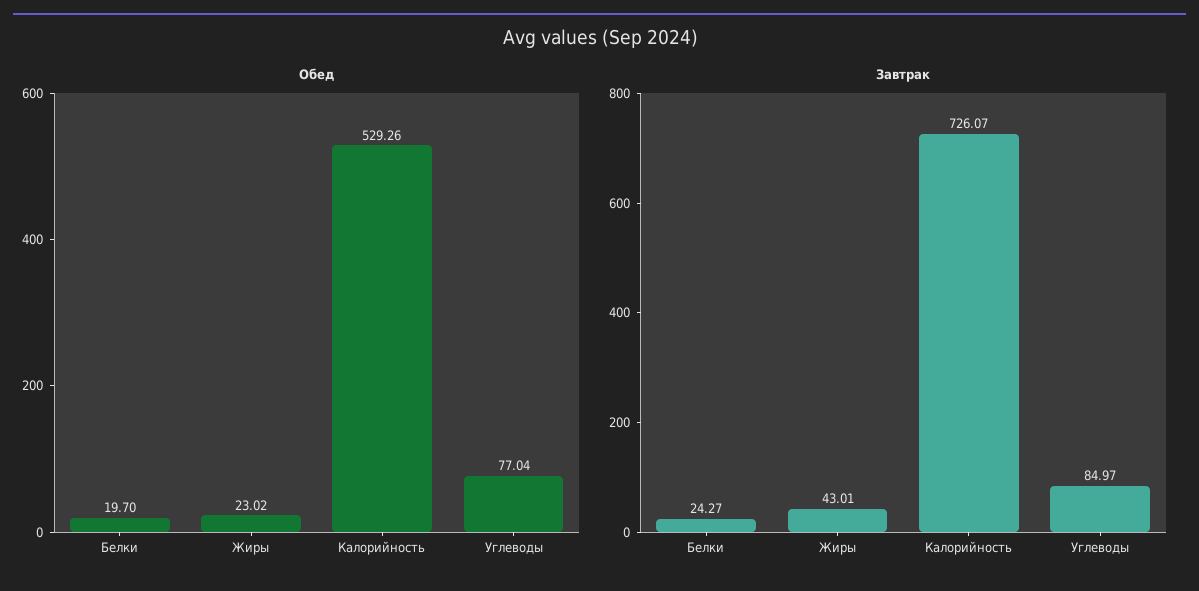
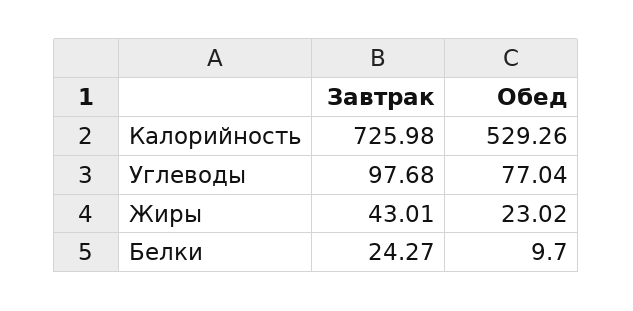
Обед, Белки: 19.7 -> 9.7
Завтрак, Калорийность: 726.07 -> 725.98
Завтрак, Углеводы: 84.97 -> 97.68

